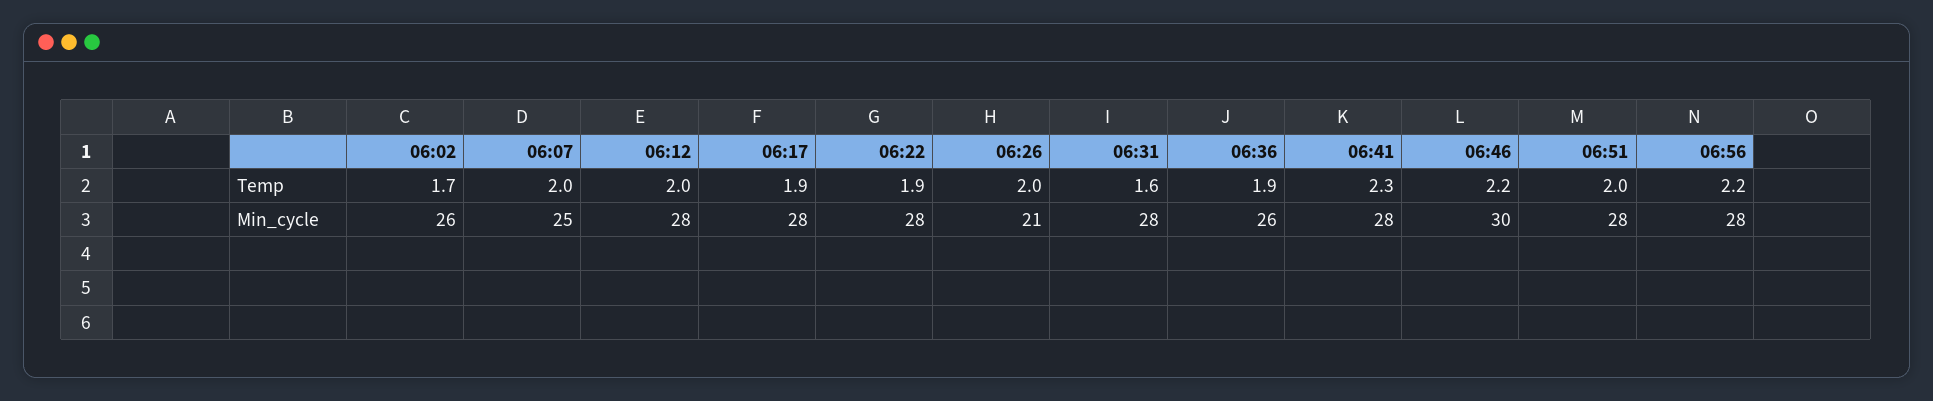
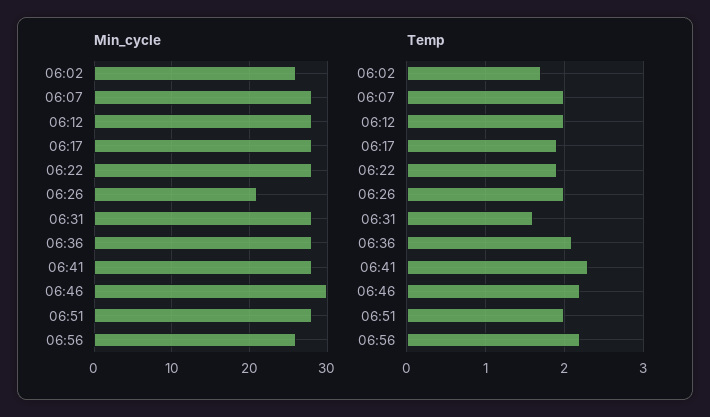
Temp, 06:36: 1.9 -> 2.1
Min_cycle, 06:07: 25 -> 28
Min_cycle, 06:36: 26 -> 28
Min_cycle, 06:56: 28 -> 26

